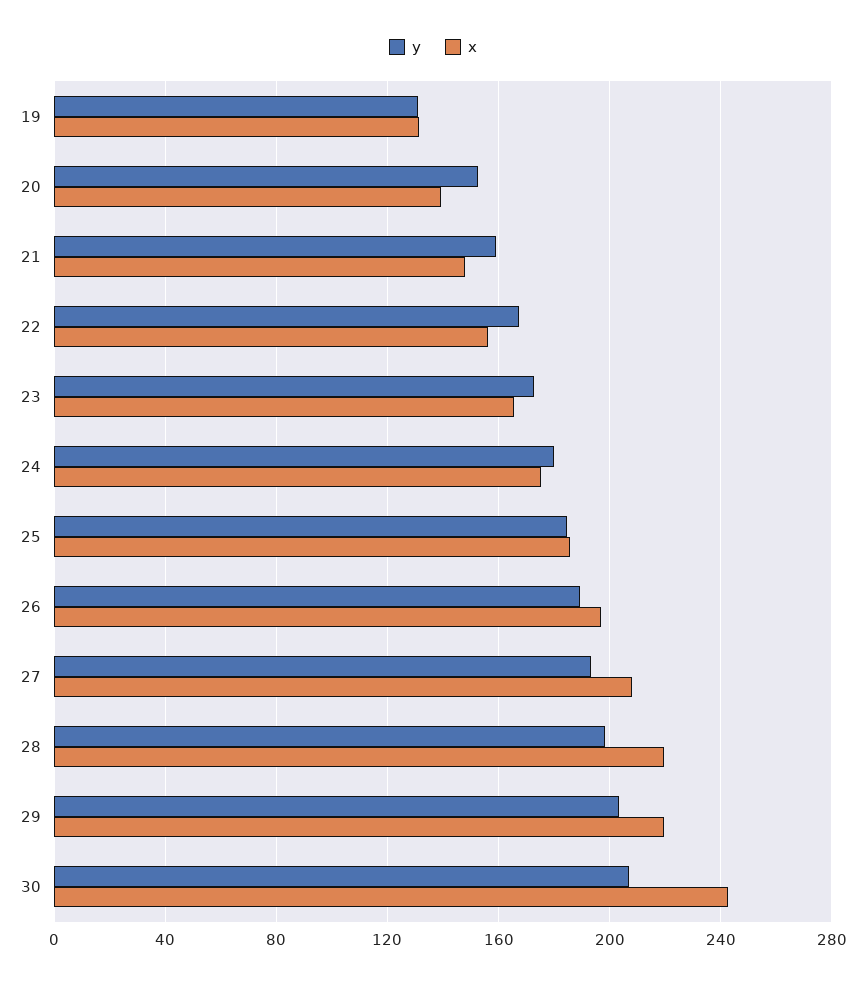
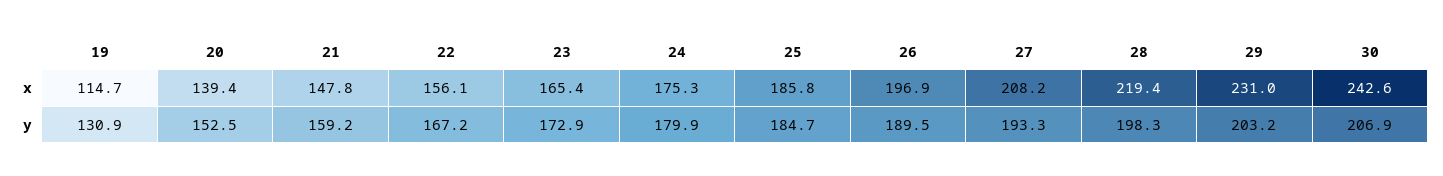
x, 19: 130 -> 114.7
x, 29: 220 -> 231

